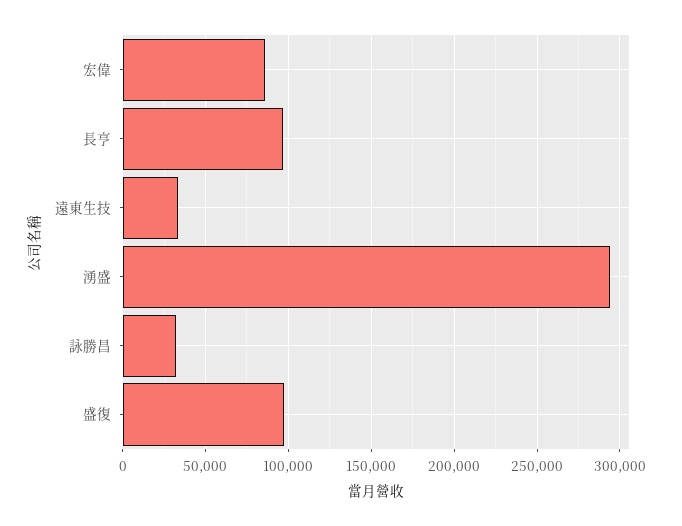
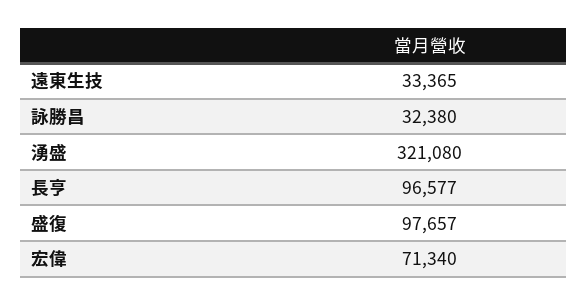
宏偉: 85000 -> 71340
湧盛: 295000 -> 321080

